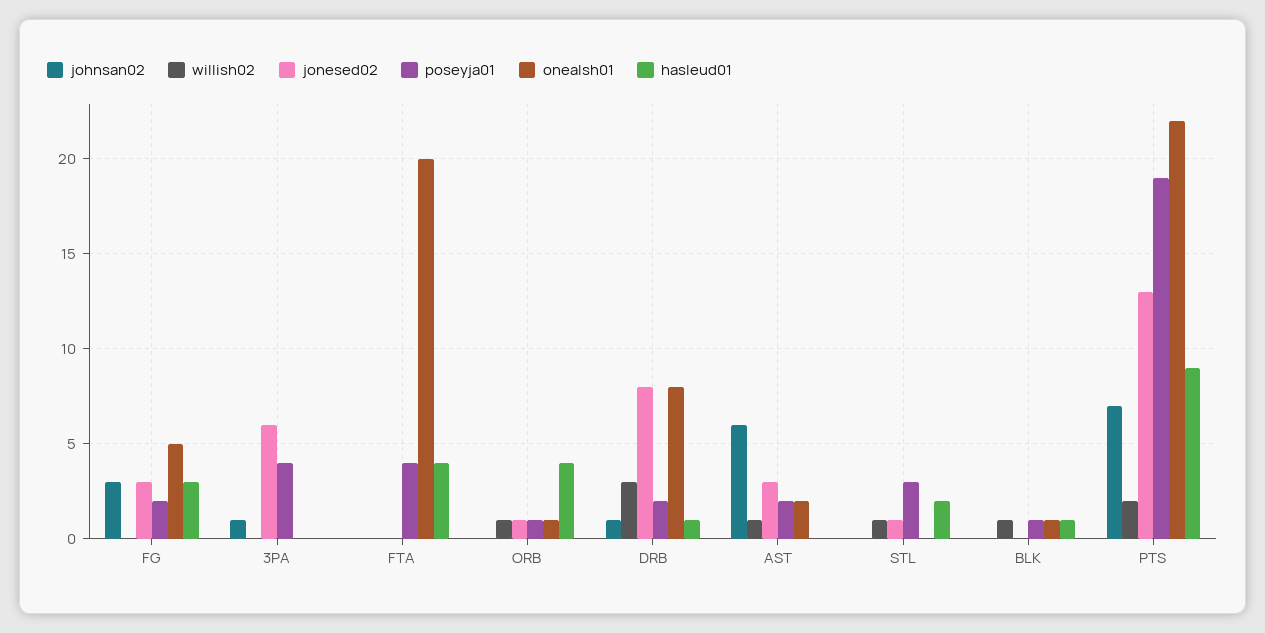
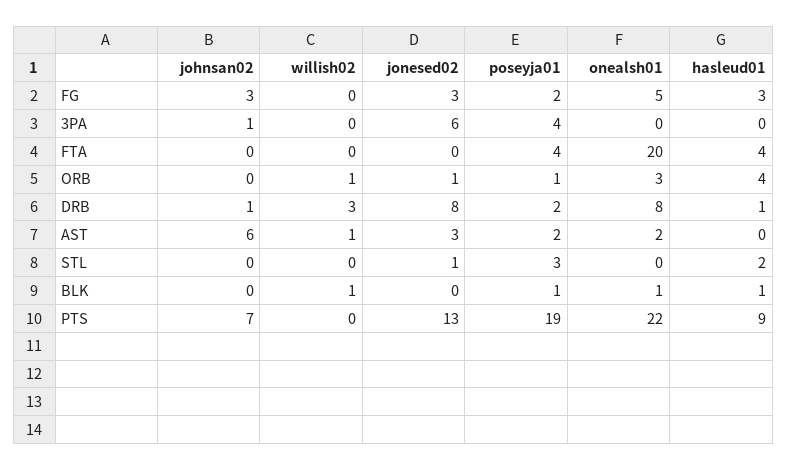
onealsh01, ORB: 1 -> 3
willish02, STL: 1 -> 0
willish02, PTS: 2 -> 0

